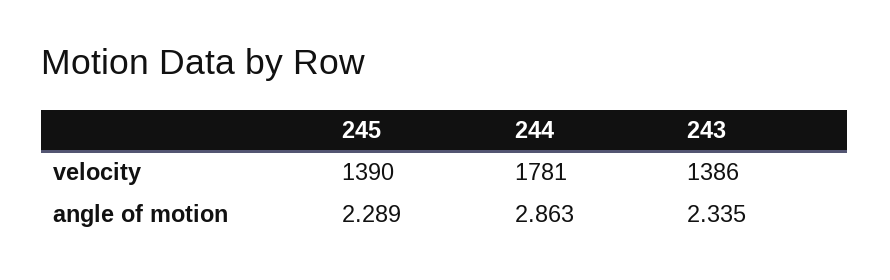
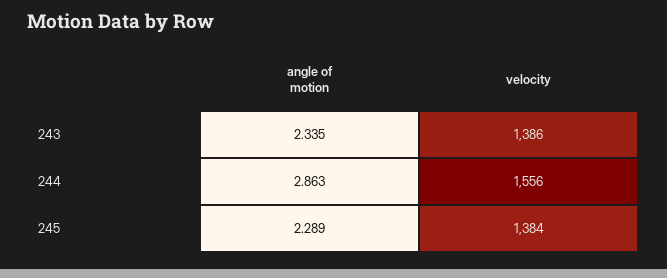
245, velocity: 1390 -> 1384
244, velocity: 1781 -> 1556

